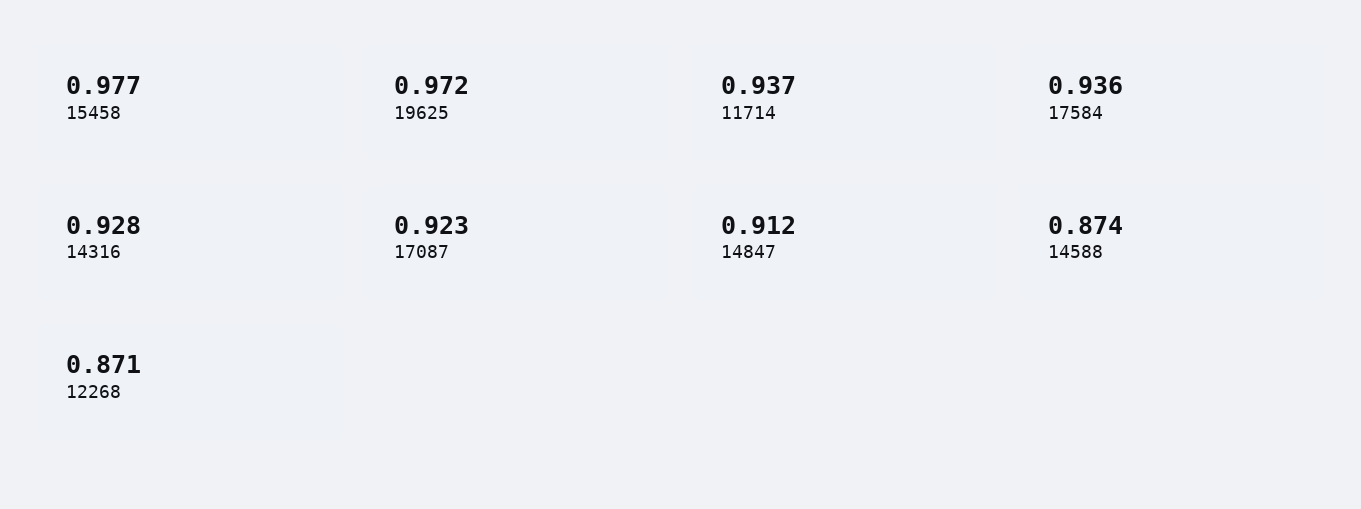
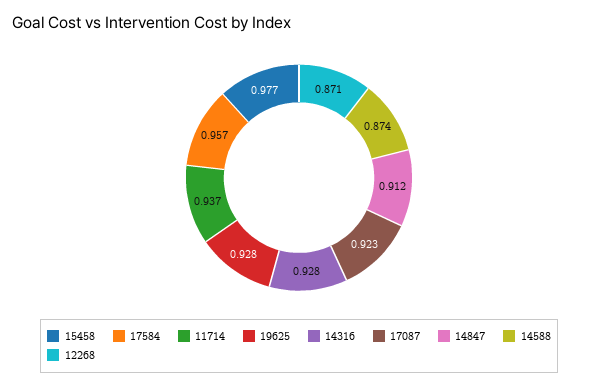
19625: 0.972 -> 0.928
17584: 0.936 -> 0.957

